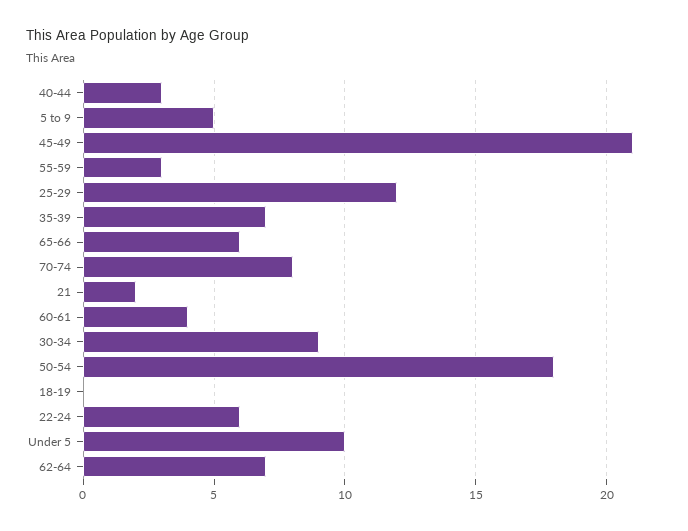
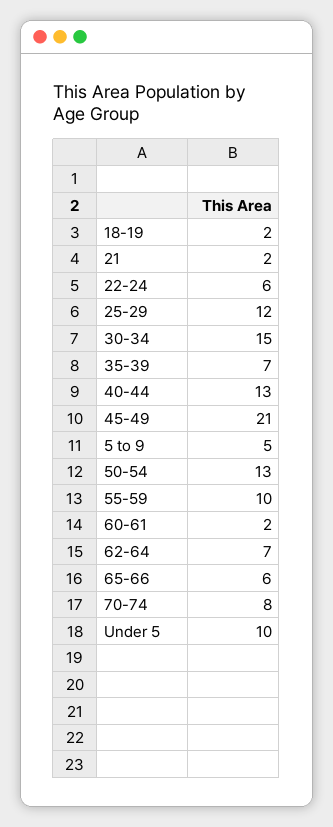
40-44: 3 -> 13
55-59: 3 -> 10
60-61: 4 -> 2
30-34: 9 -> 15
50-54: 18 -> 13
18-19: 0 -> 2

